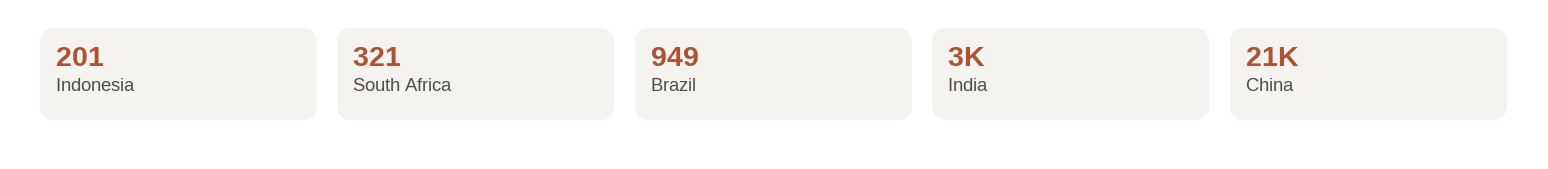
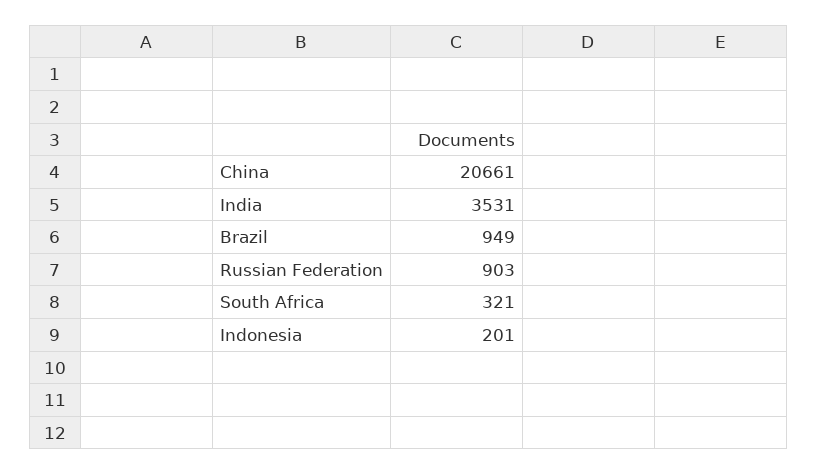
India: 3000 -> 3531
Russian Federation: none -> 903

